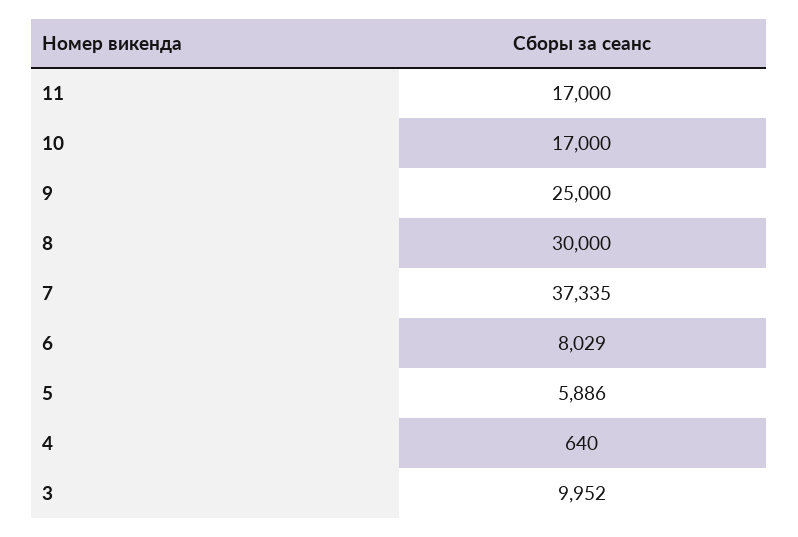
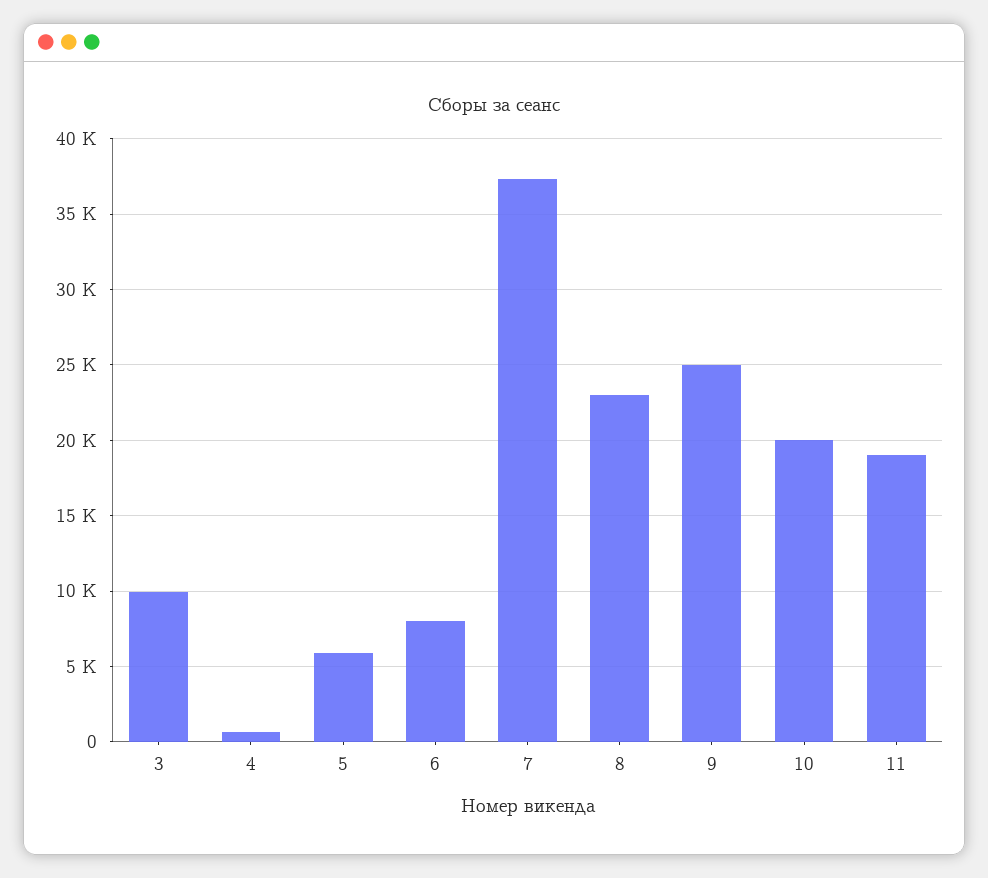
11: 17000 -> 19000
10: 17000 -> 20000
8: 30000 -> 23000

